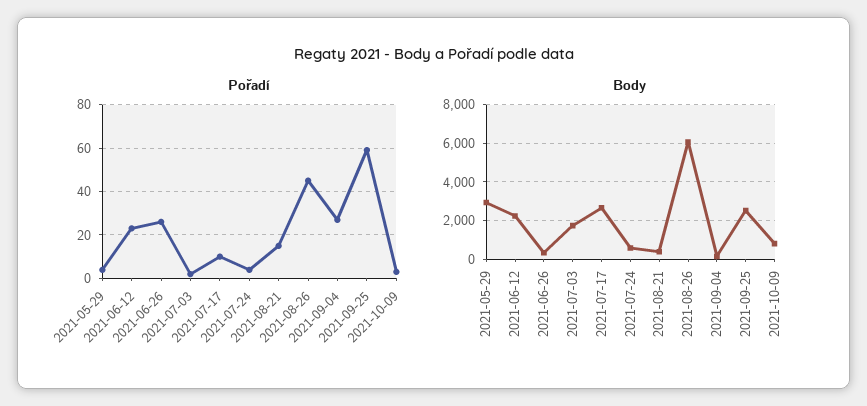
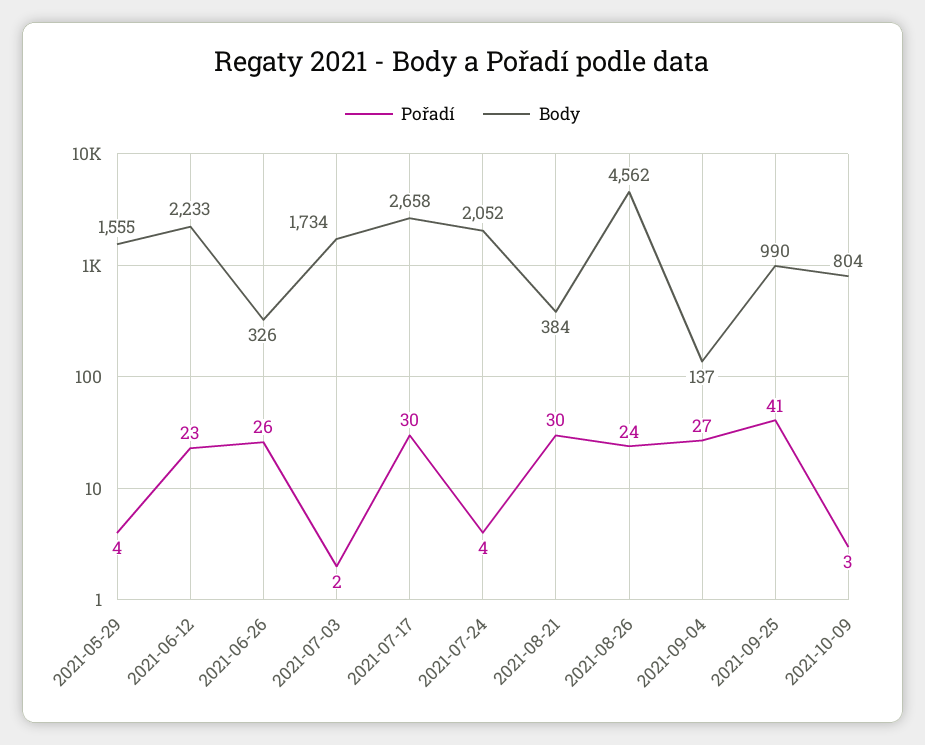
Pořadí, 2021-07-17: 10 -> 30
Pořadí, 2021-08-21: 15 -> 30
Pořadí, 2021-08-26: 45 -> 24
Pořadí, 2021-09-25: 60 -> 41
Body, 2021-05-29: 3000 -> 1555
Body, 2021-07-24: 500 -> 2052
Body, 2021-08-26: 6000 -> 4562
Body, 2021-09-25: 2500 -> 990

